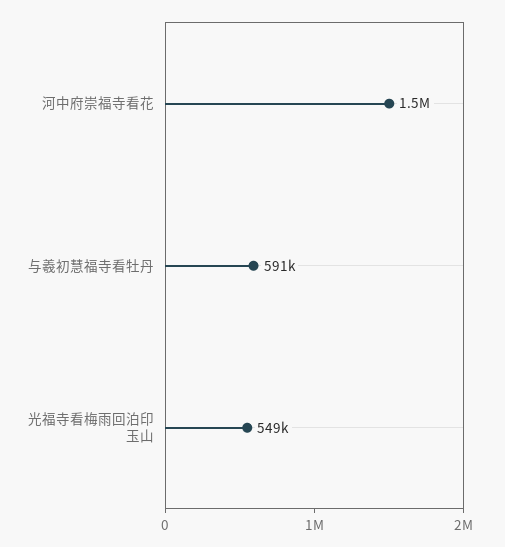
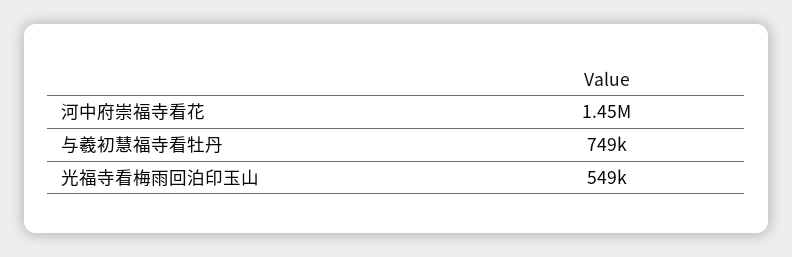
与羲初慧福寺看牡丹: 591000 -> 749000

